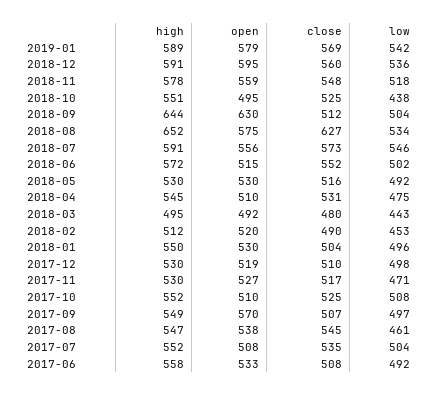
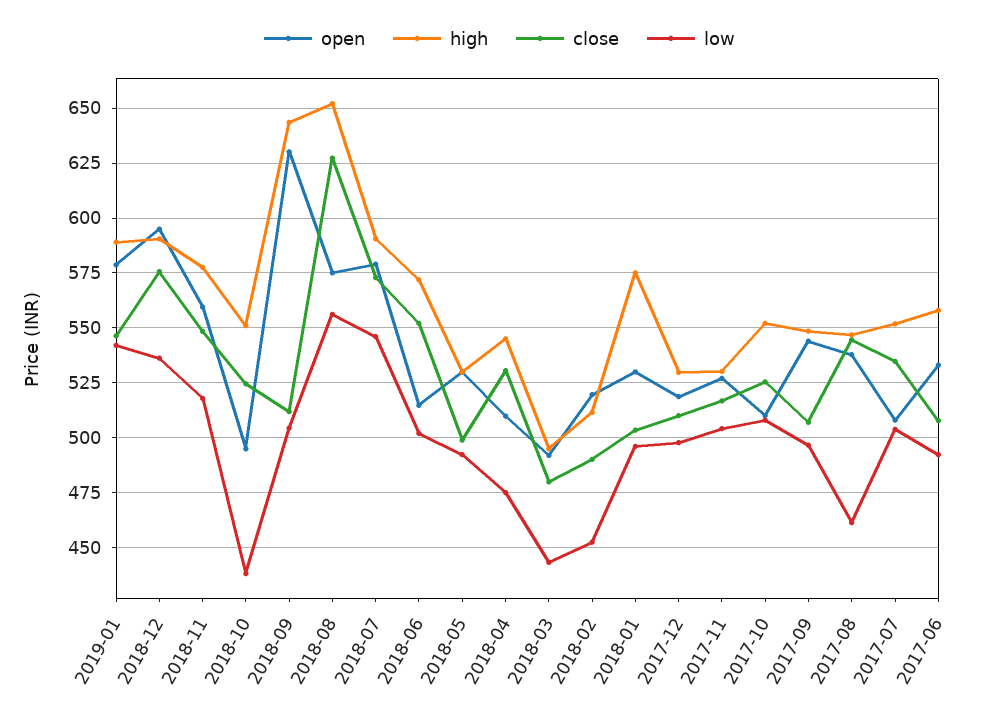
close, 2019-01: 569 -> 545
close, 2018-12: 560 -> 575
low, 2018-08: 534 -> 555
open, 2018-07: 556 -> 580
close, 2018-05: 516 -> 500
high, 2018-01: 550 -> 575
low, 2017-11: 471 -> 505
open, 2017-09: 570 -> 545

